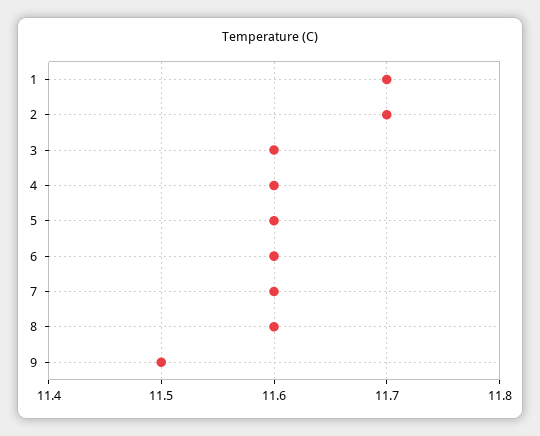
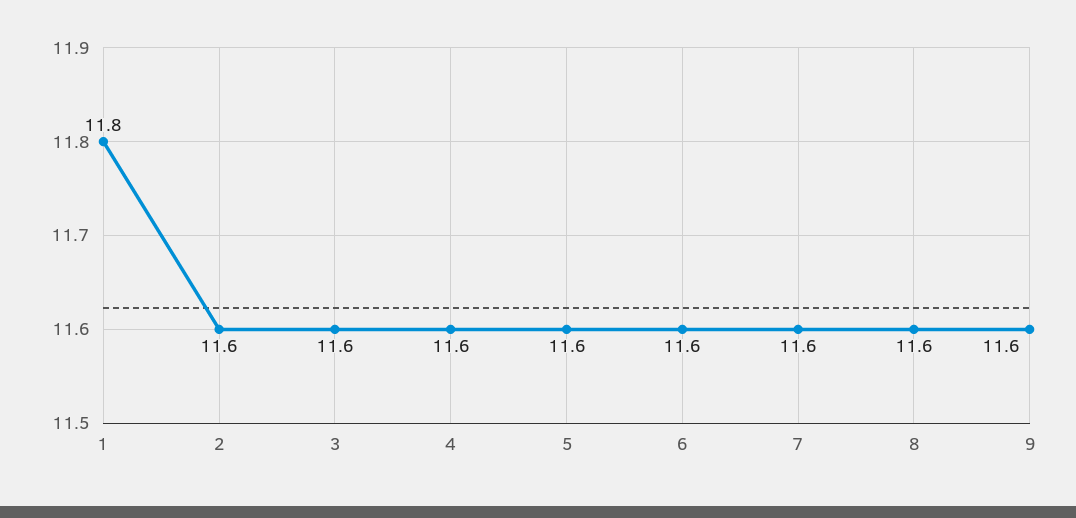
1: 11.7 -> 11.8
2: 11.7 -> 11.6
9: 11.5 -> 11.6

